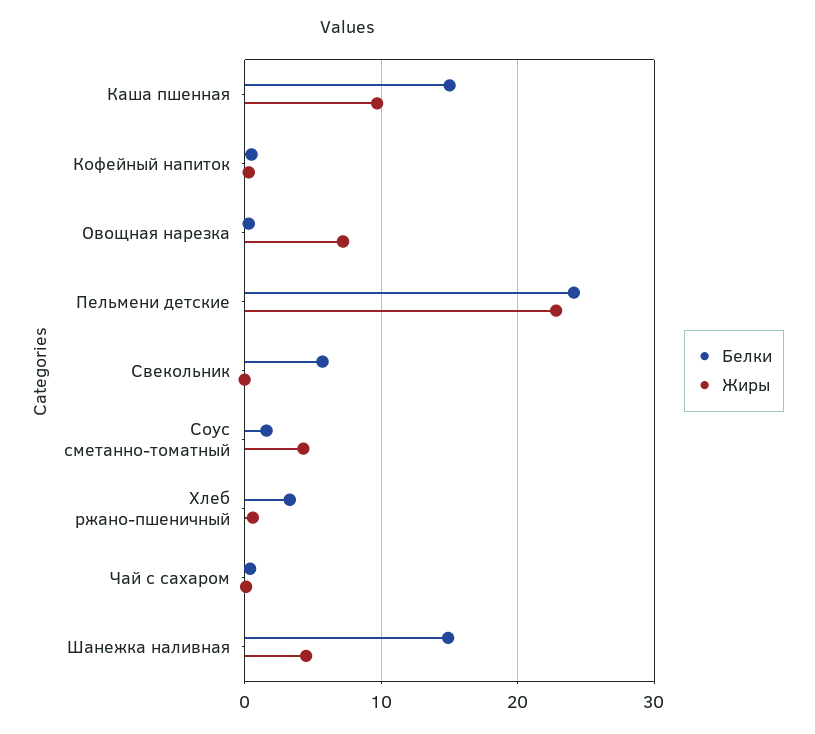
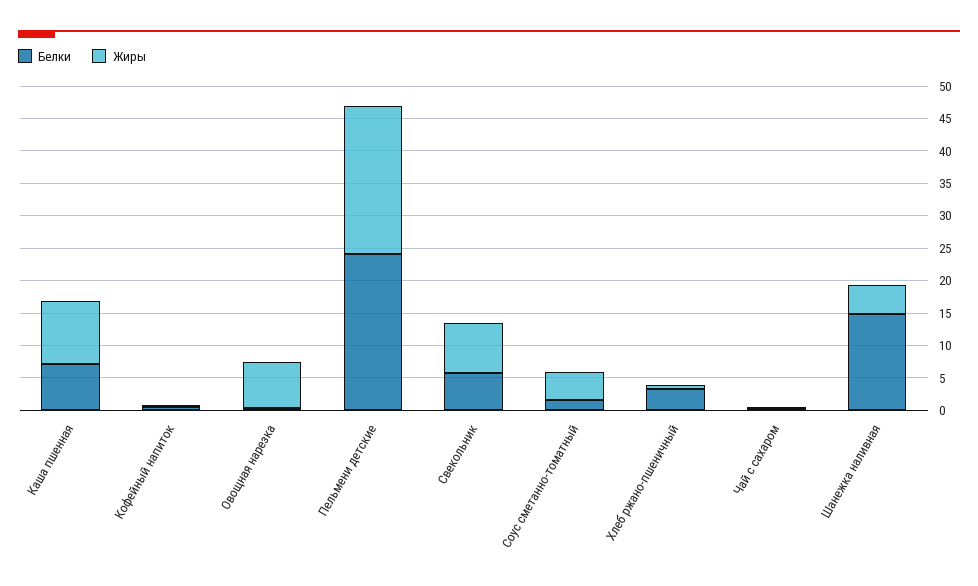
Белки, Каша пшенная: 15 -> 7.5
Жиры, Свекольник: 0 -> 7.5

